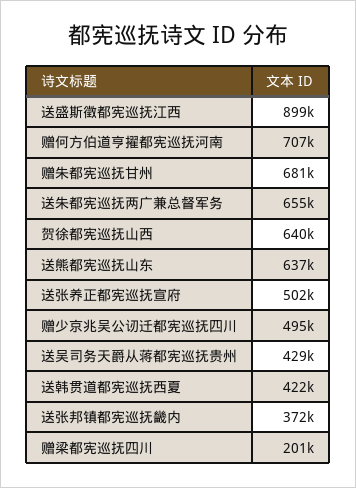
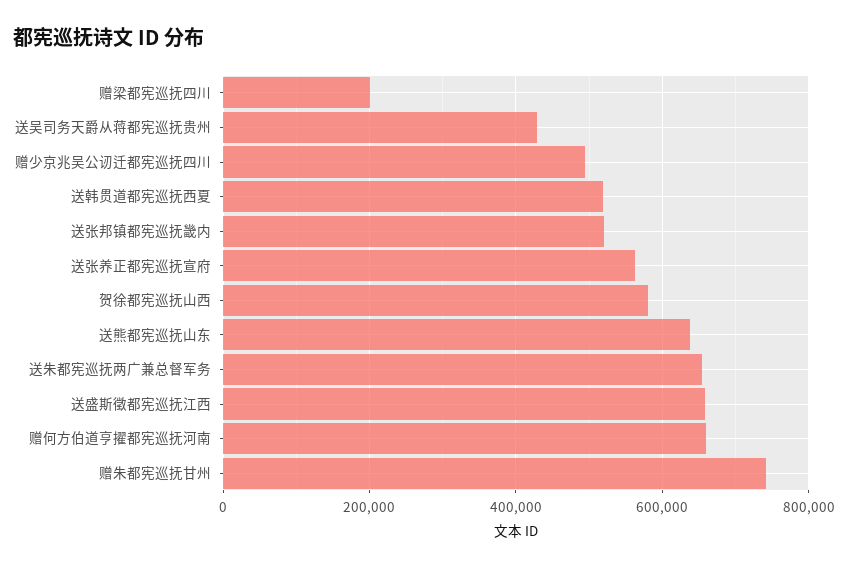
送盛斯徵都宪巡抚江西: 899000 -> 660000
赠何方伯道亨擢都宪巡抚河南: 707000 -> 660000
赠朱都宪巡抚甘州: 681000 -> 740000
贺徐都宪巡抚山西: 640000 -> 580000
送张养正都宪巡抚宣府: 502000 -> 560000
送韩贯道都宪巡抚西夏: 422000 -> 520000
送张邦镇都宪巡抚畿内: 372000 -> 520000

